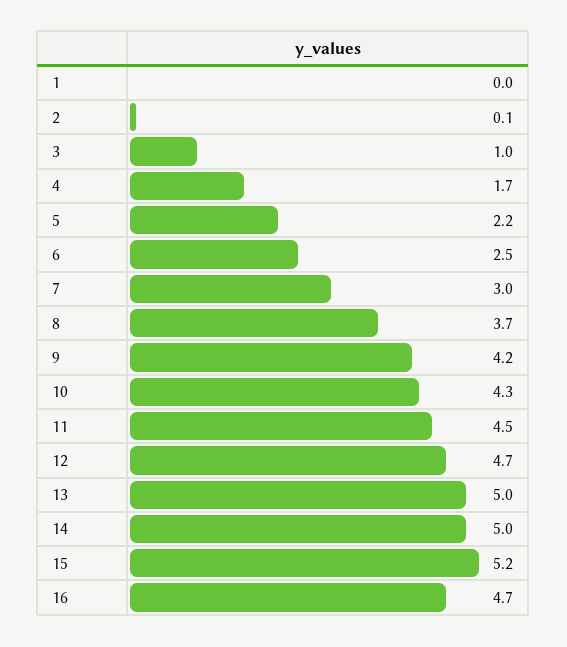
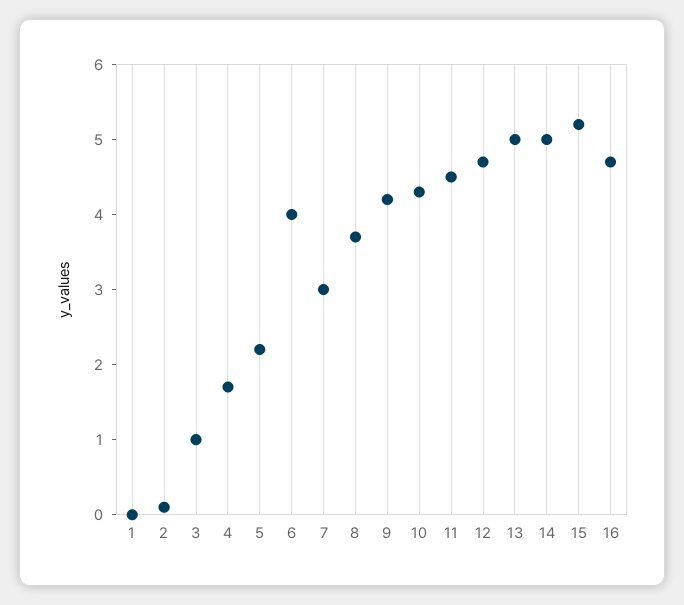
6: 2.5 -> 4

